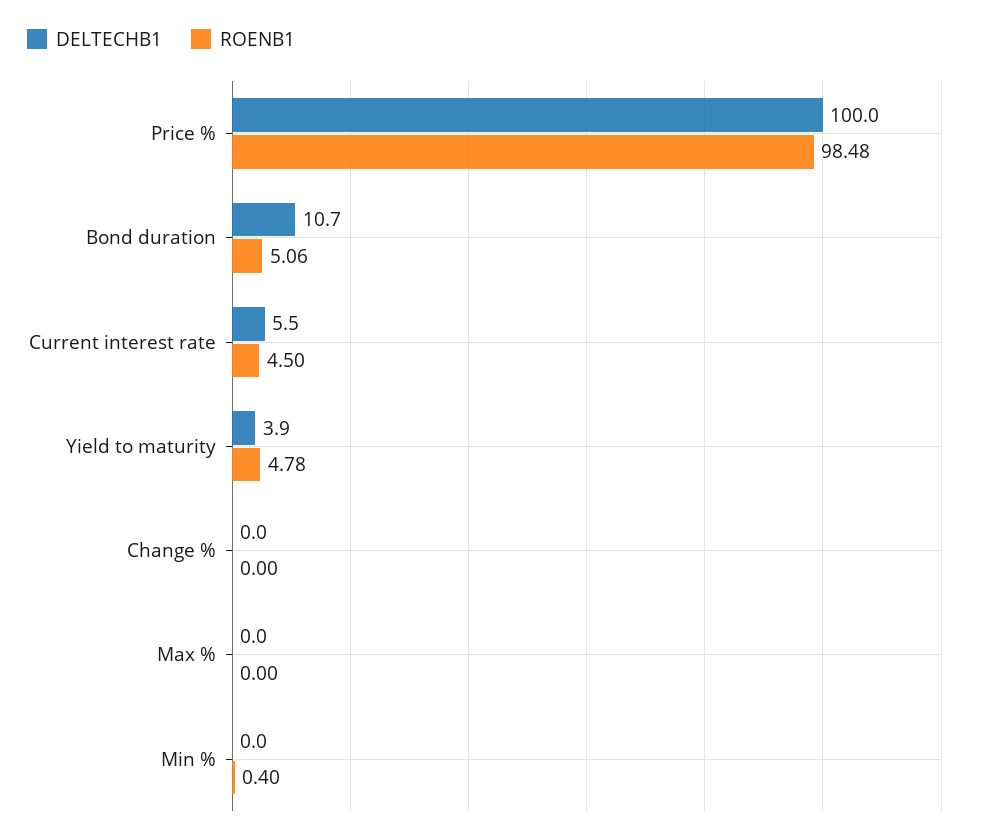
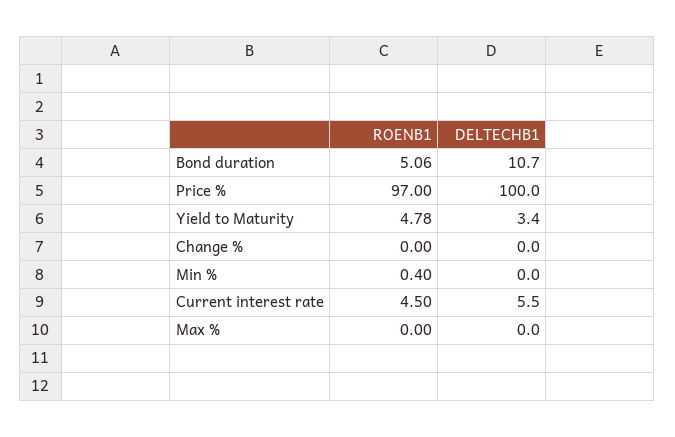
ROENB1, Price %: 98.48 -> 97
DELTECHB1, Yield to maturity: 3.9 -> 3.4

